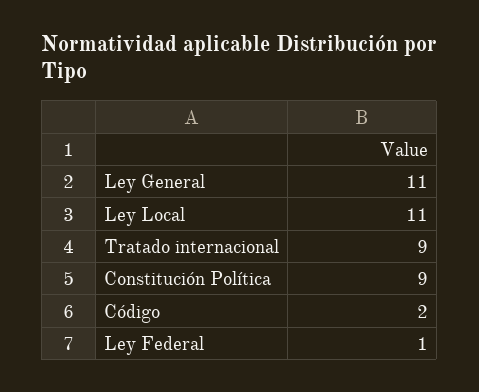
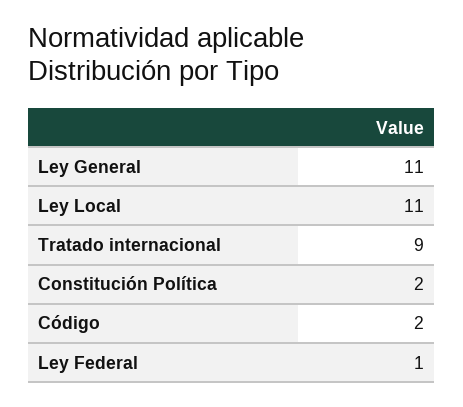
Constitución Política: 9 -> 2

